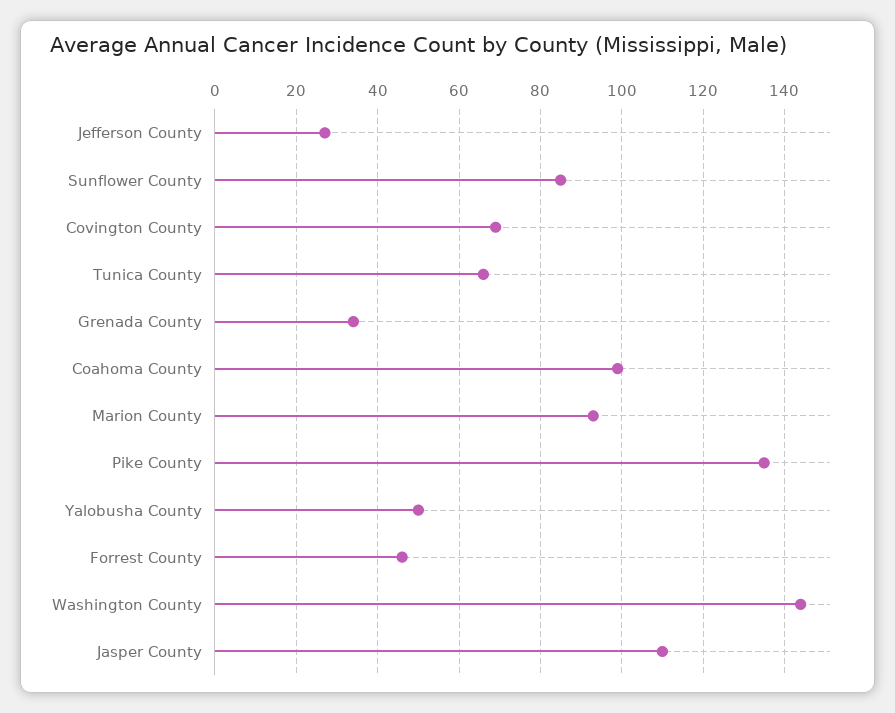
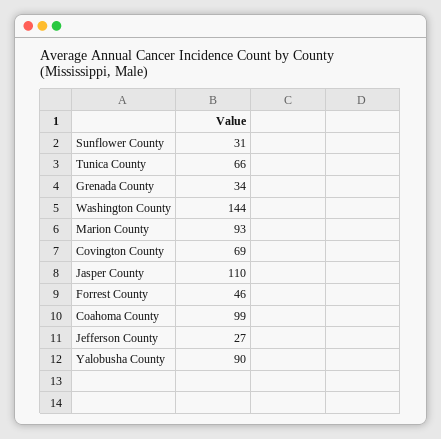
Sunflower County: 85 -> 31
Pike County: 135 -> none
Yalobusha County: 50 -> 90

